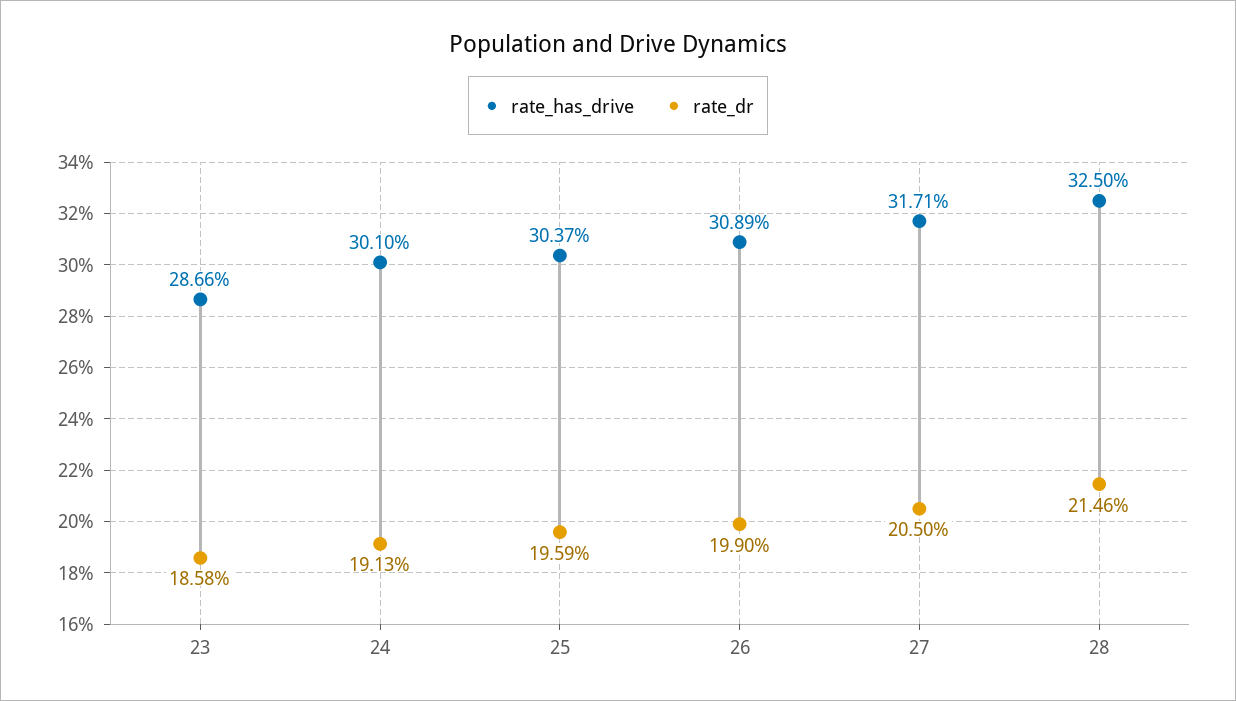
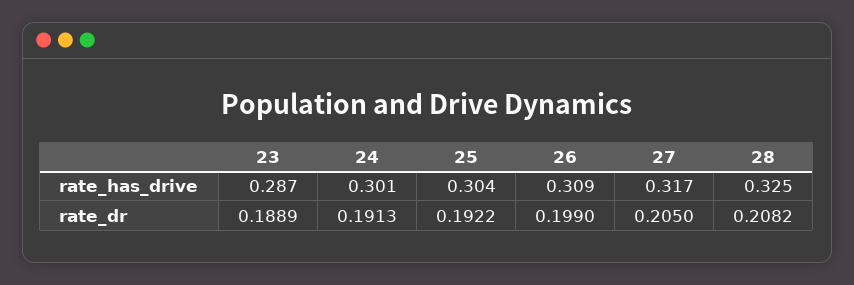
rate_dr, 23: 0.1858 -> 0.1889
rate_dr, 25: 0.1959 -> 0.1922
rate_dr, 28: 0.2146 -> 0.2082

